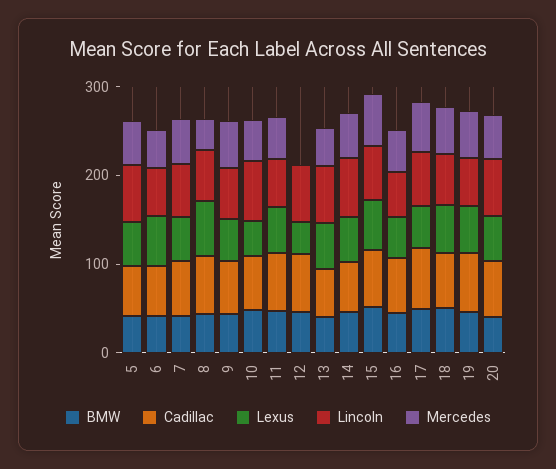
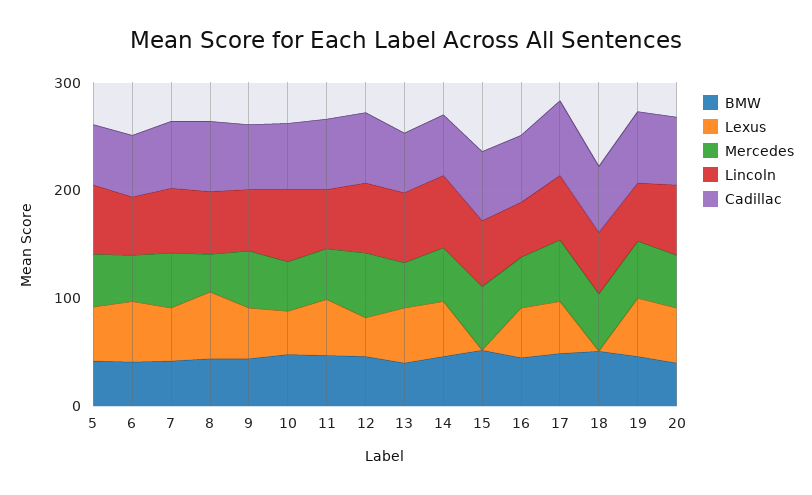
Mercedes, 12: 0 -> 60
Lexus, 15: 60 -> 0
Lexus, 18: 60 -> 0

